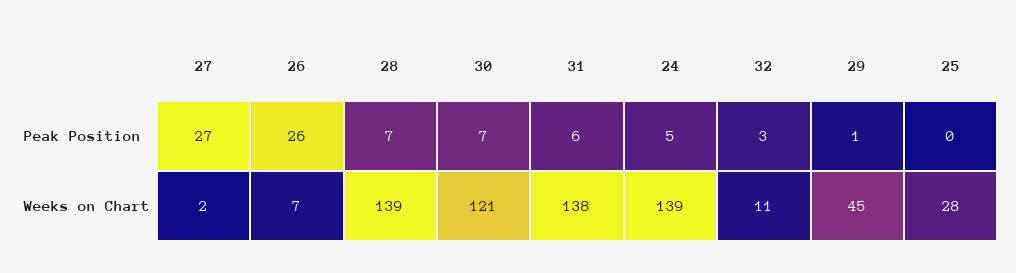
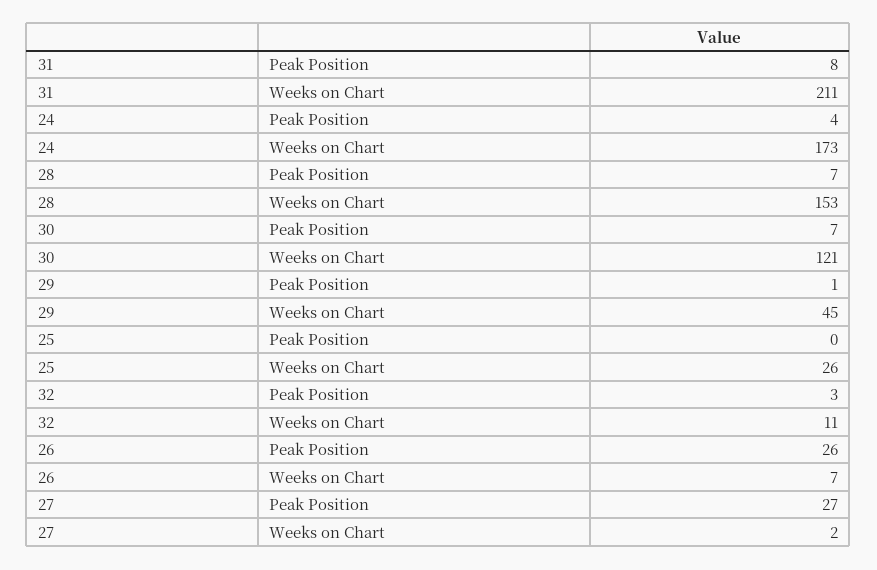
31, Peak Position: 6 -> 8
24, Peak Position: 5 -> 4
28, Weeks on Chart: 139 -> 153
31, Weeks on Chart: 138 -> 211
24, Weeks on Chart: 139 -> 173
25, Weeks on Chart: 28 -> 26

